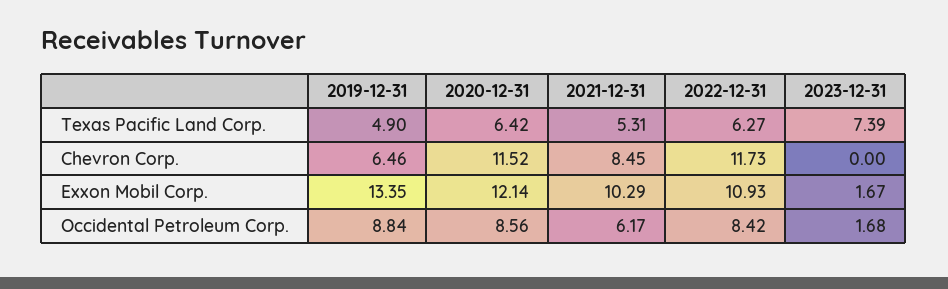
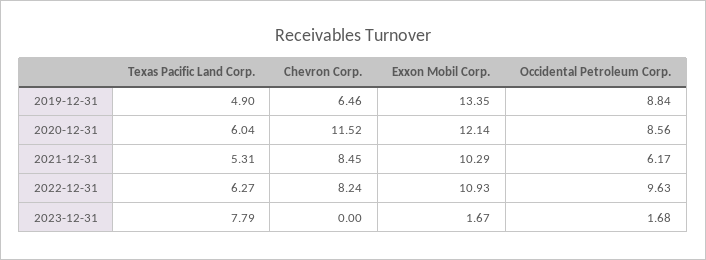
2020-12-31, Texas Pacific Land Corp.: 6.42 -> 6.04
2023-12-31, Texas Pacific Land Corp.: 7.39 -> 7.79
2022-12-31, Chevron Corp.: 11.73 -> 8.24
2022-12-31, Occidental Petroleum Corp.: 8.42 -> 9.63

